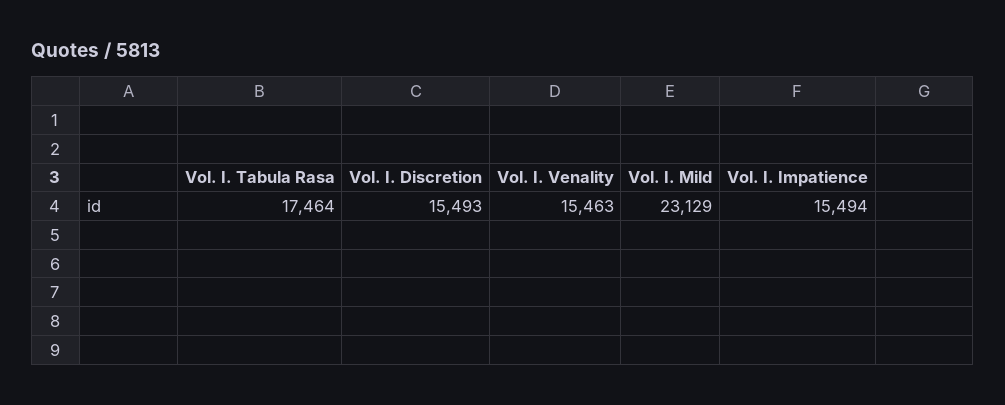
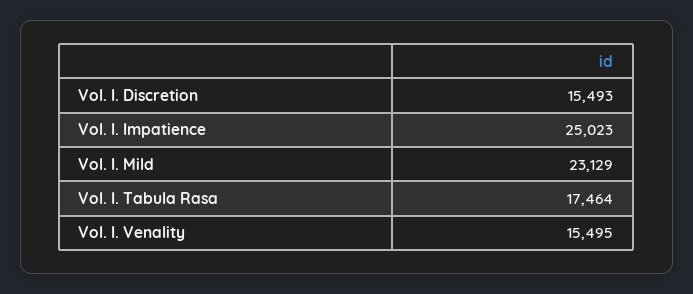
Vol. I. Venality: 15463 -> 15495
Vol. I. Impatience: 15494 -> 25023

